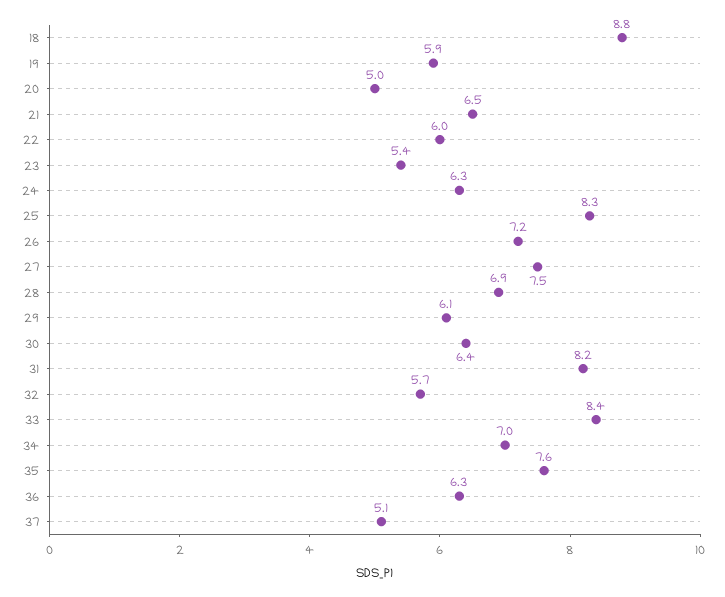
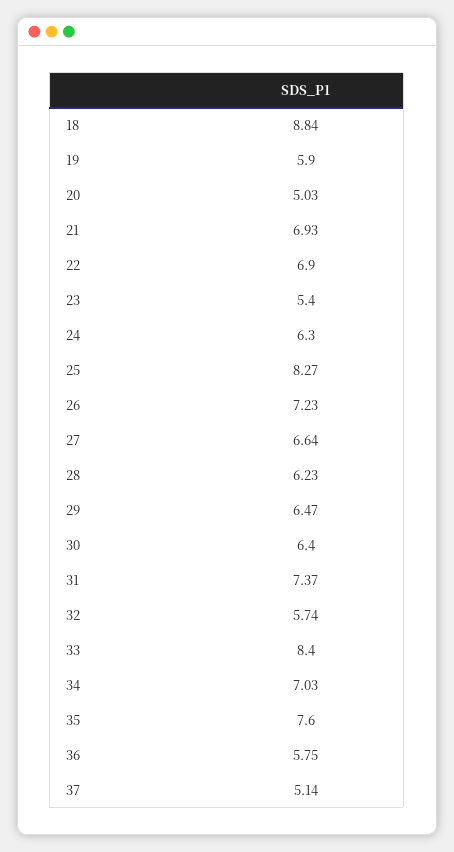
21: 6.5 -> 6.93
22: 6 -> 6.9
27: 7.5 -> 6.64
28: 6.9 -> 6.23
29: 6.1 -> 6.47
31: 8.2 -> 7.37
36: 6.3 -> 5.75

